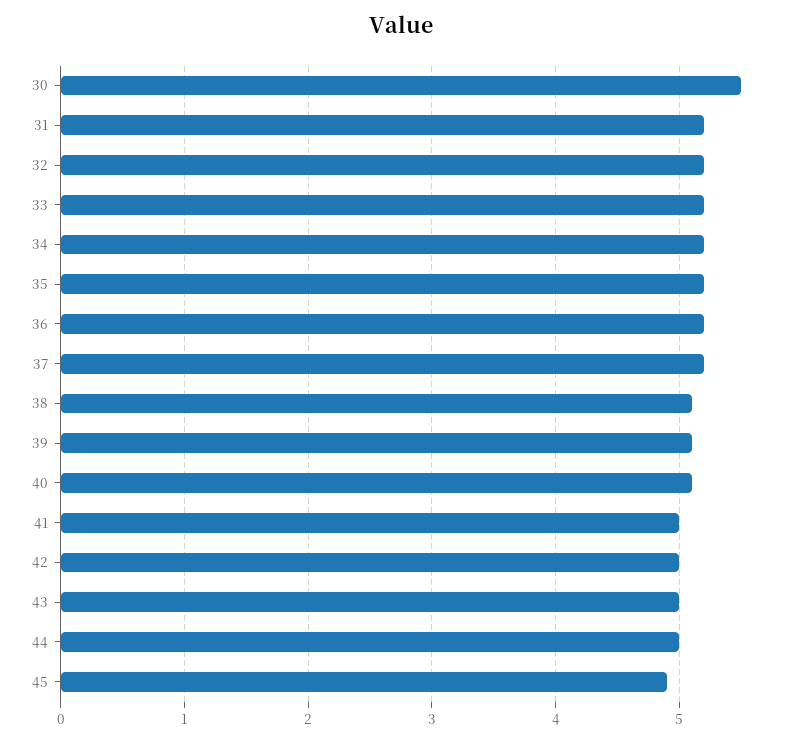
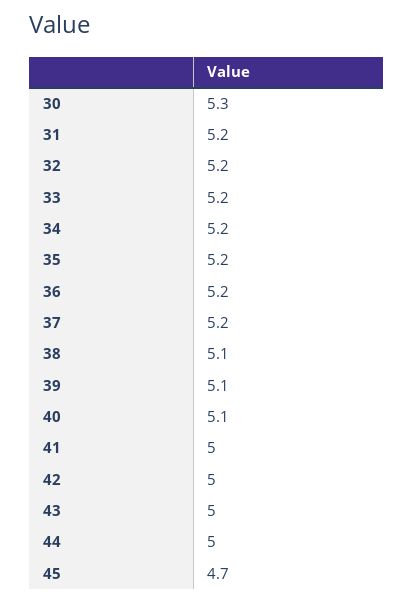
30: 5.5 -> 5.3
45: 4.9 -> 4.7

